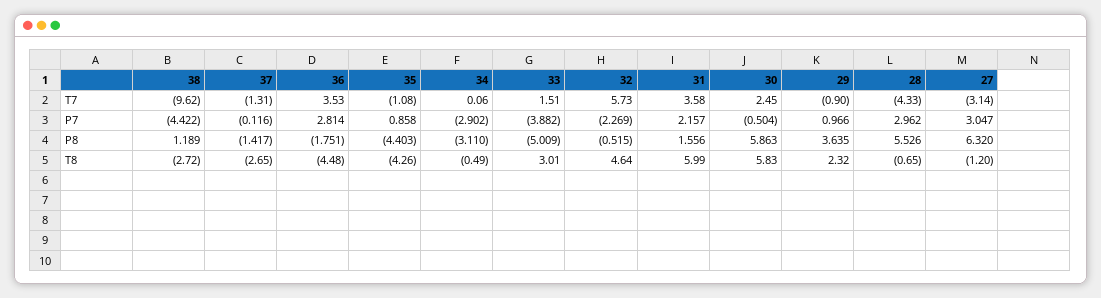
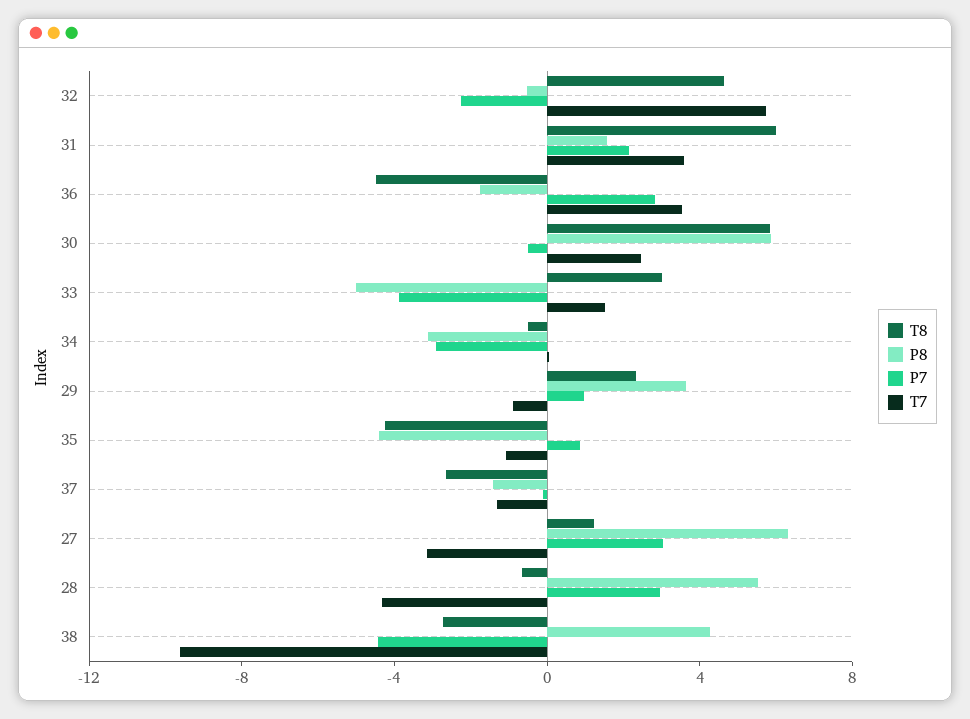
P8, 38: 1.189 -> 4
T8, 27: -1.2 -> 1

